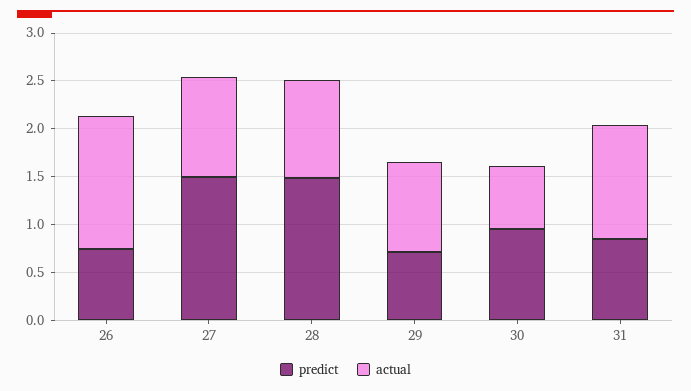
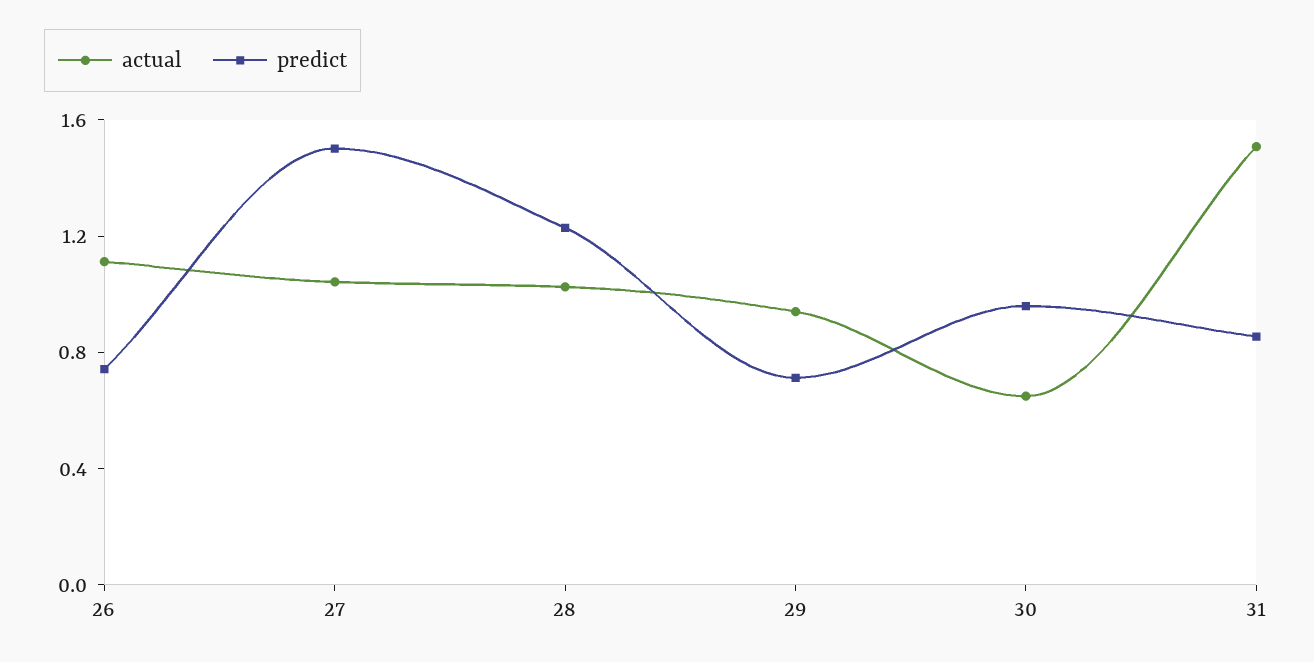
actual, 26: 1.4 -> 1.1
predict, 28: 1.5 -> 1.2
actual, 31: 1.2 -> 1.5

